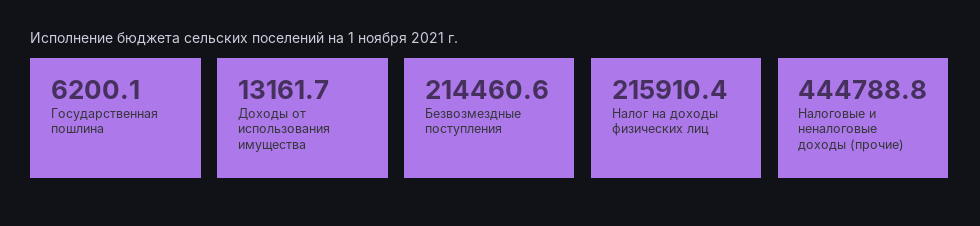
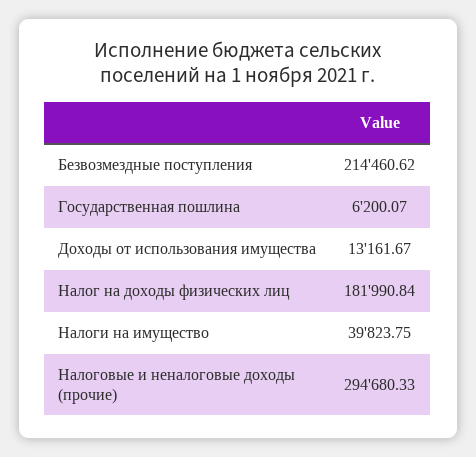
Налог на доходы физических лиц: 215910.4 -> 181990.84
Налоговые и неналоговые доходы (прочие): 444788.8 -> 294680.33
Налоги на имущество: none -> 39823.75

